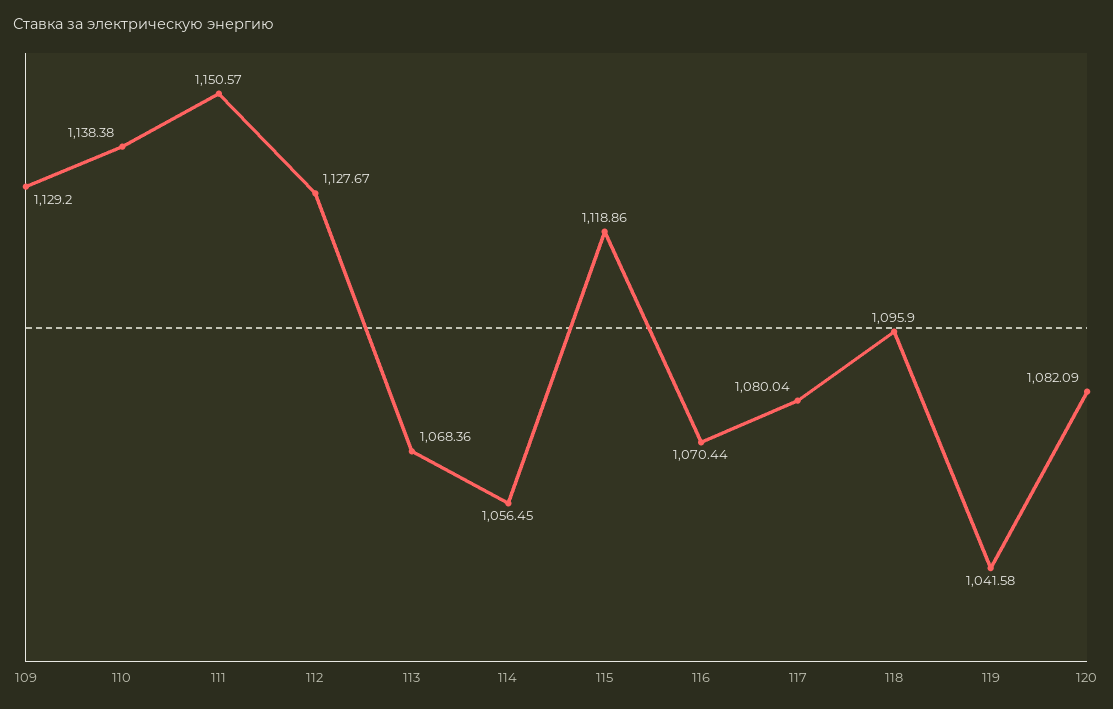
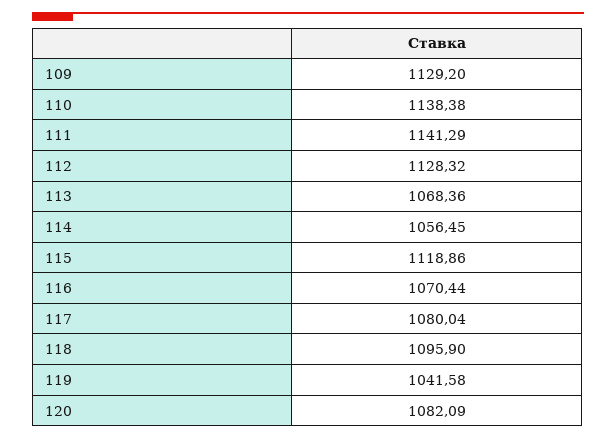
111: 1150.57 -> 1141.29
112: 1127.67 -> 1128.32

